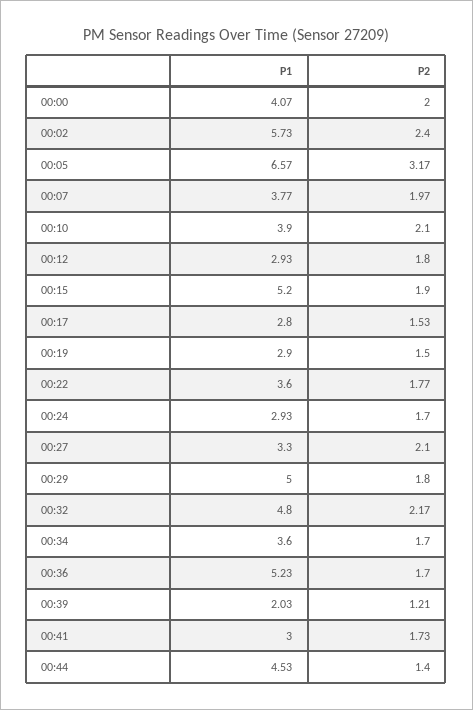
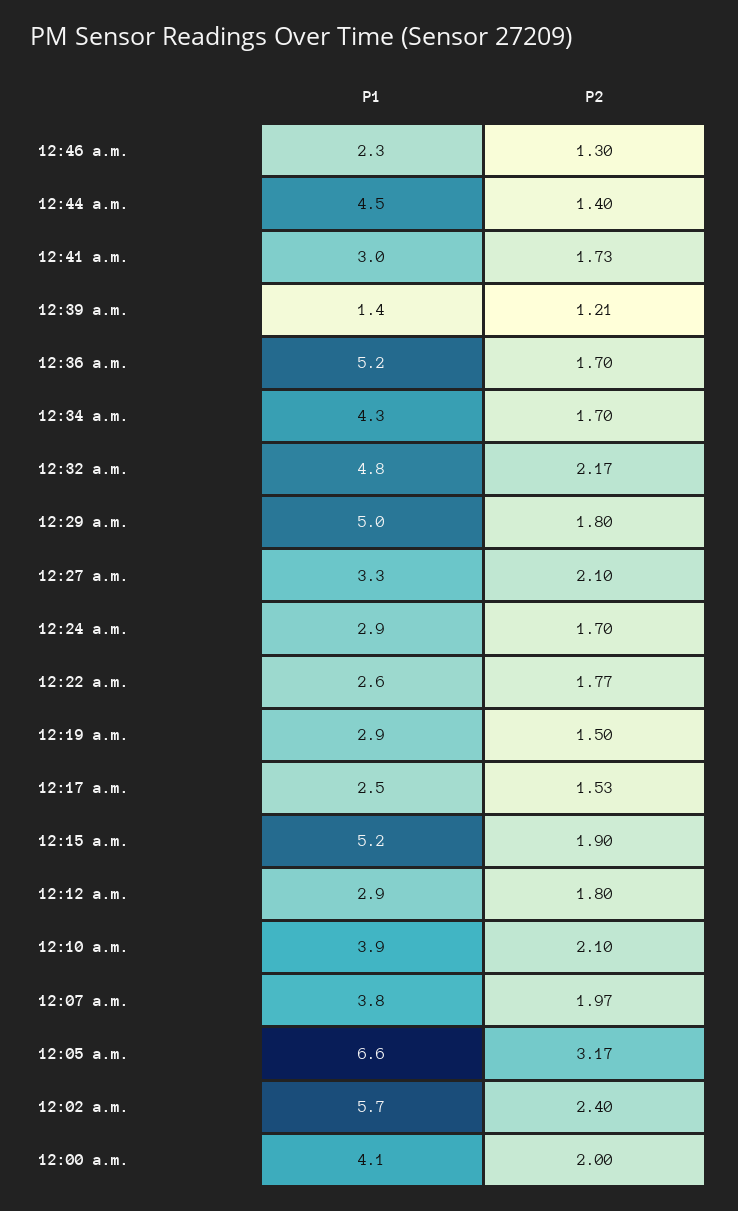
P1, 00:17: 2.8 -> 2.5
P1, 00:22: 3.6 -> 2.6
P1, 00:34: 3.6 -> 4.3
P1, 00:39: 2.03 -> 1.4
P1, 12:46 a.m.: none -> 2.3
P2, 12:46 a.m.: none -> 1.3

